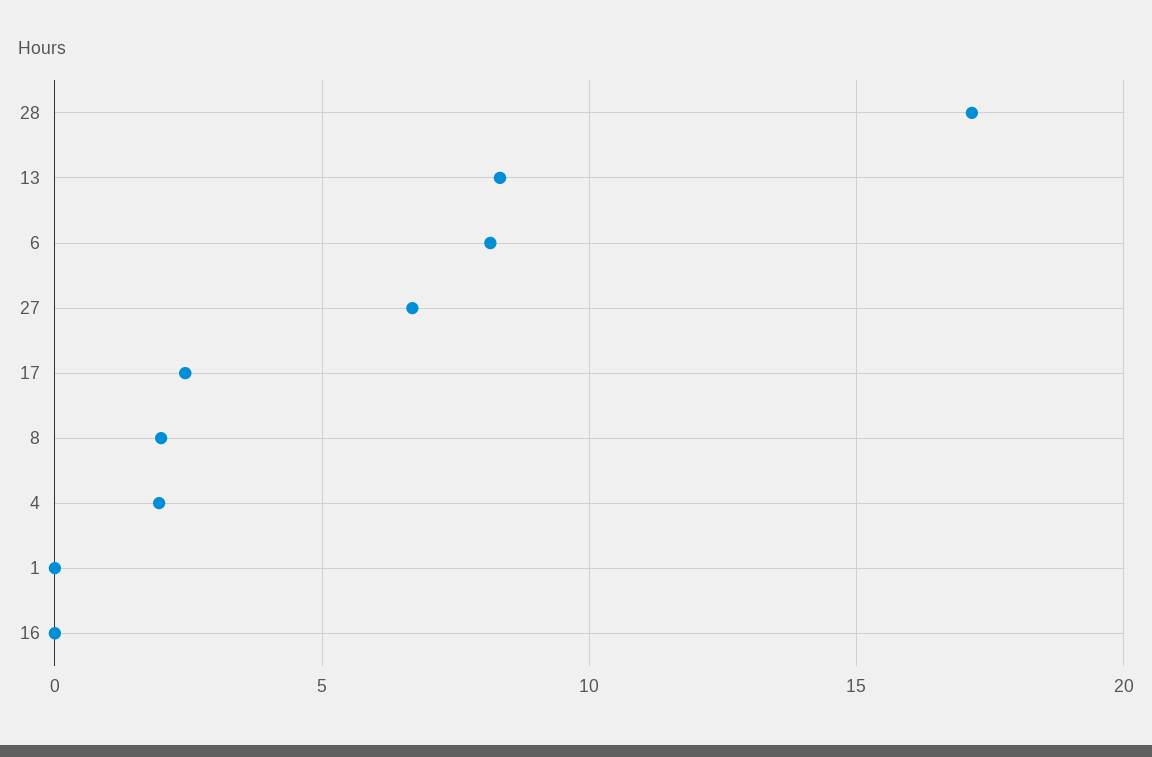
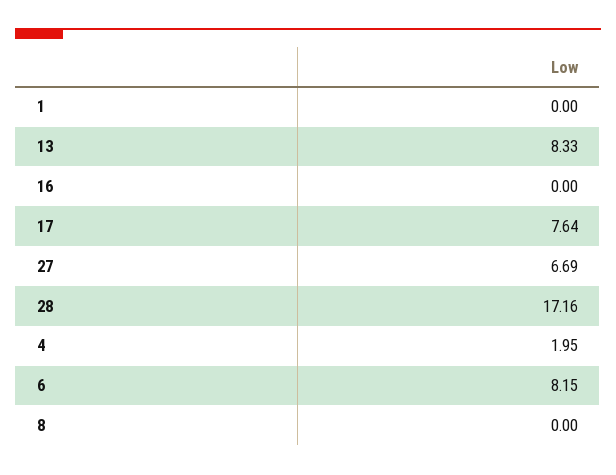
17: 2.5 -> 7.64
8: 2 -> 0

